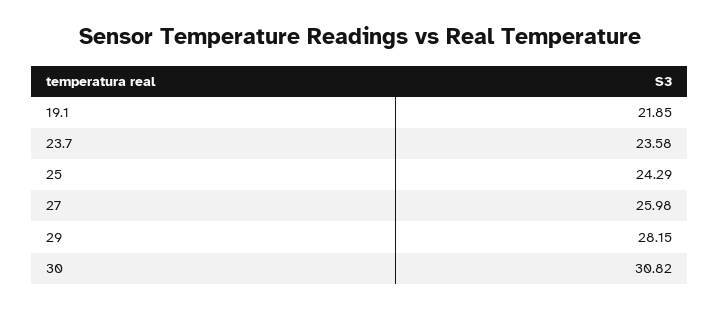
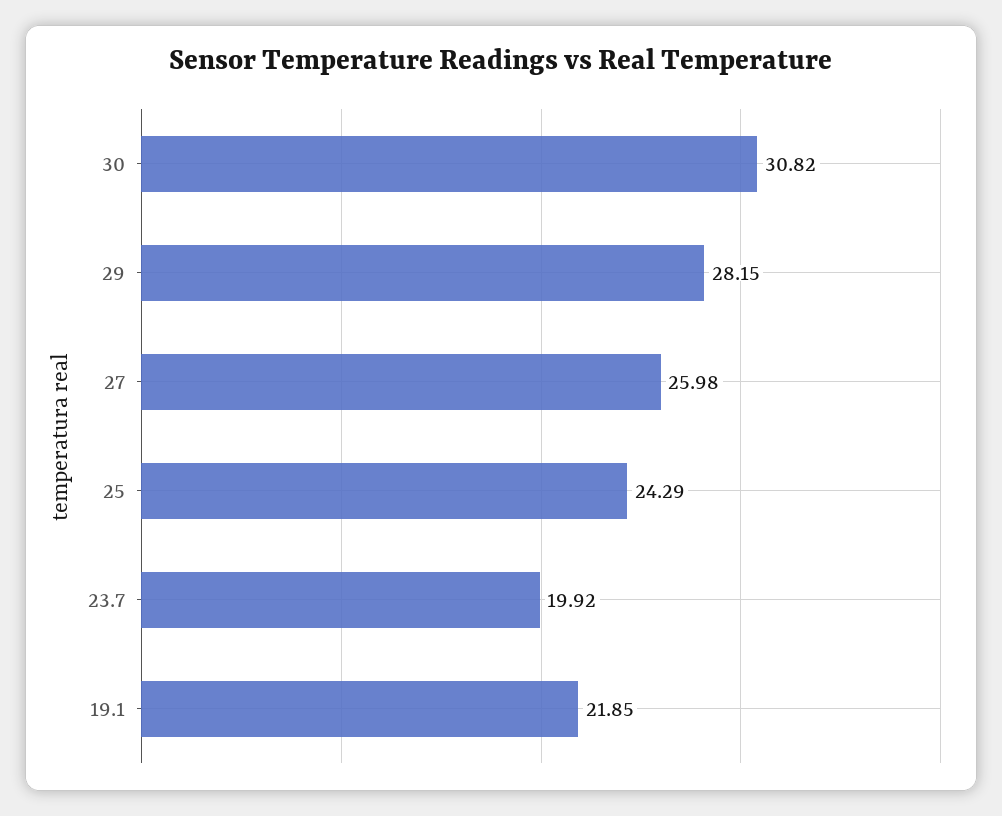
23.7: 23.58 -> 19.92

